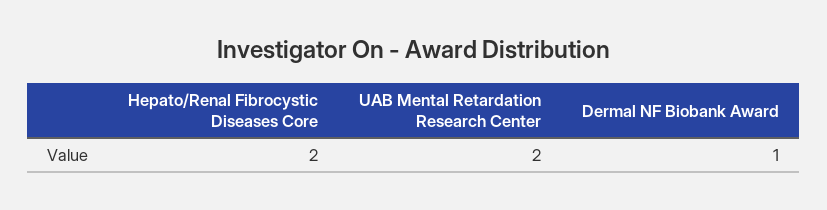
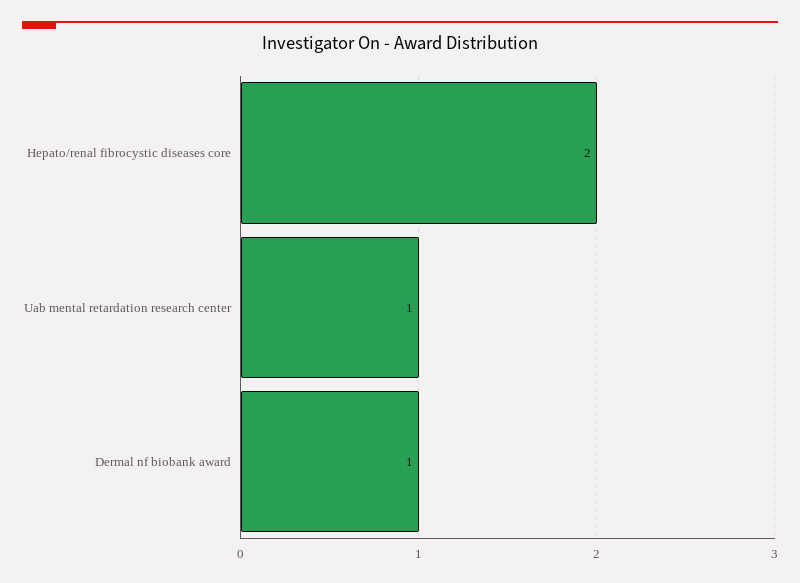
UAB Mental Retardation Research Center: 2 -> 1

